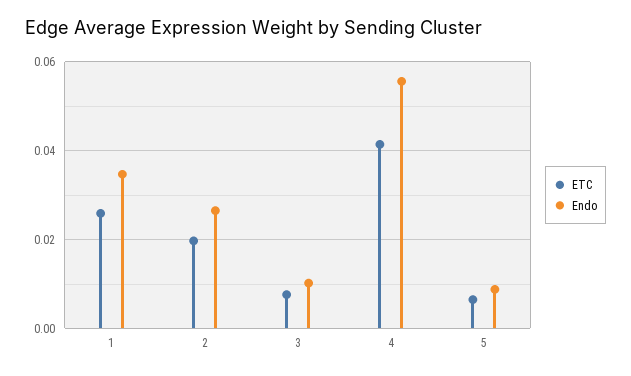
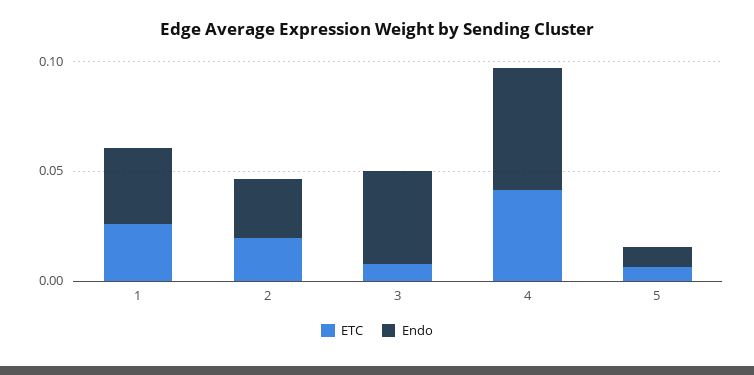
Endo, 3: 0.01 -> 0.04

